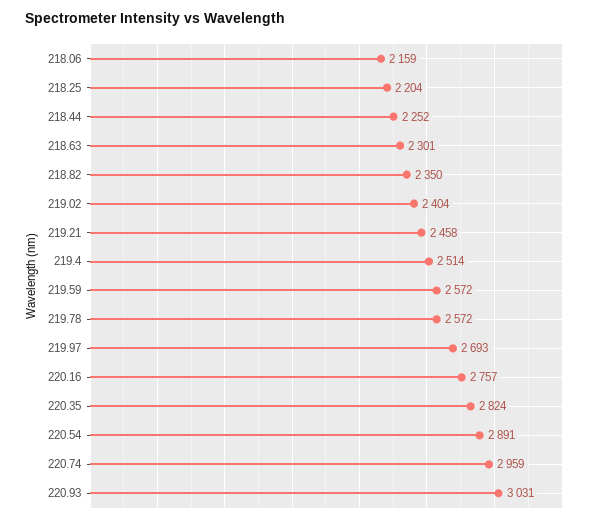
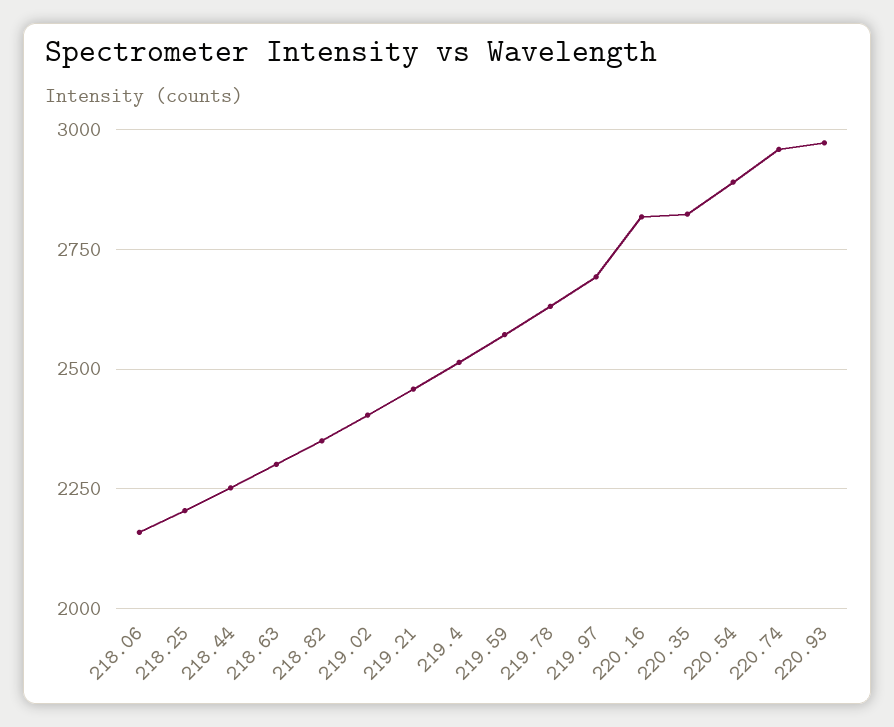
219.78: 2572 -> 2625
220.16: 2757 -> 2825
220.93: 3031 -> 2975

